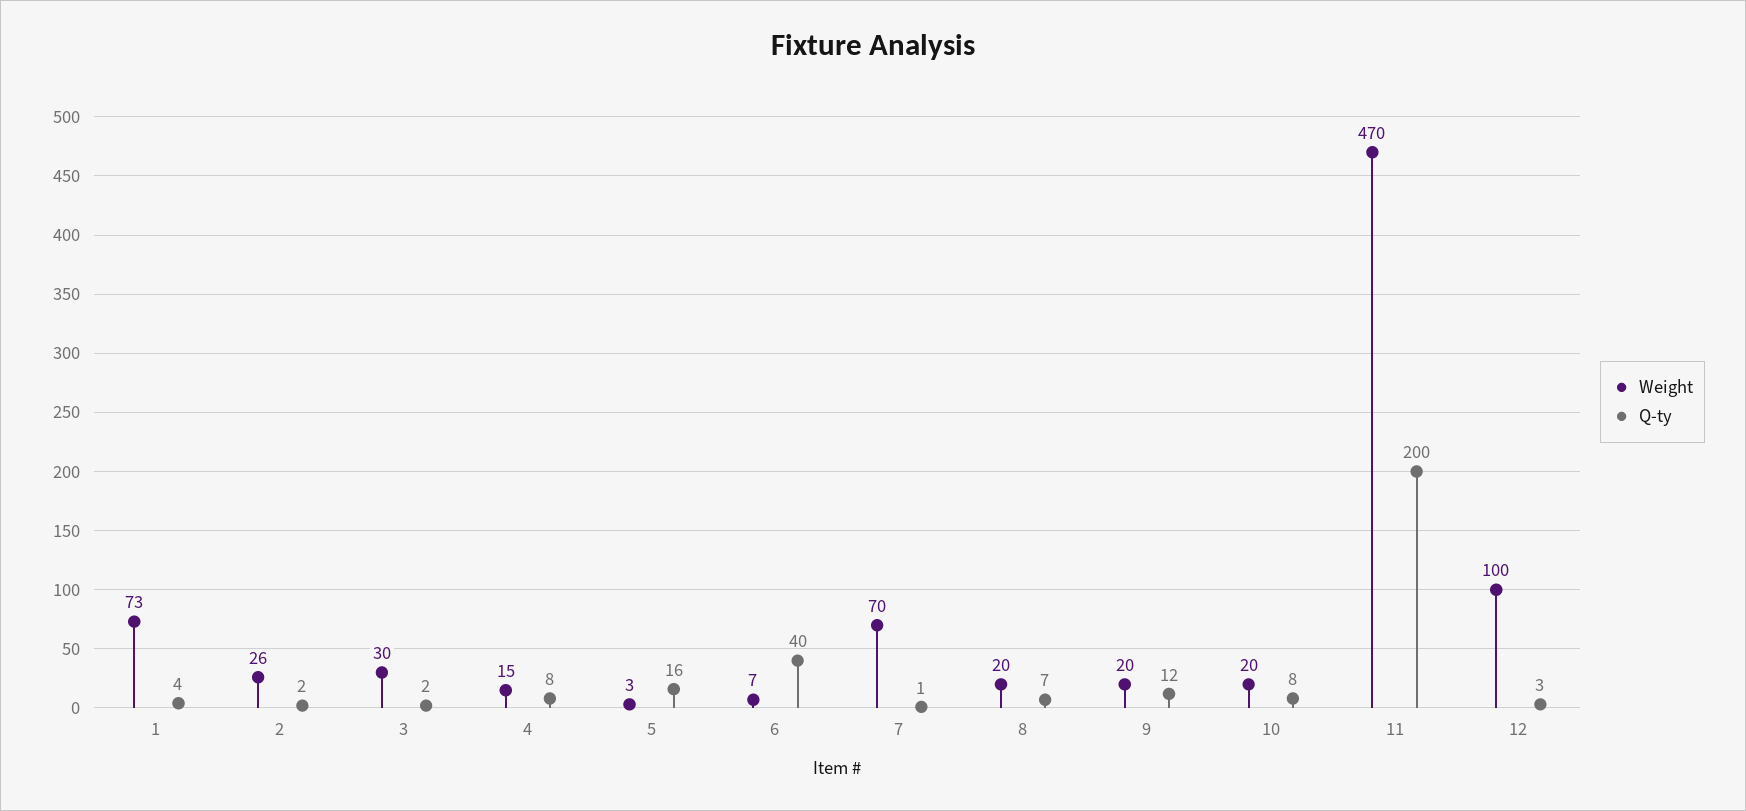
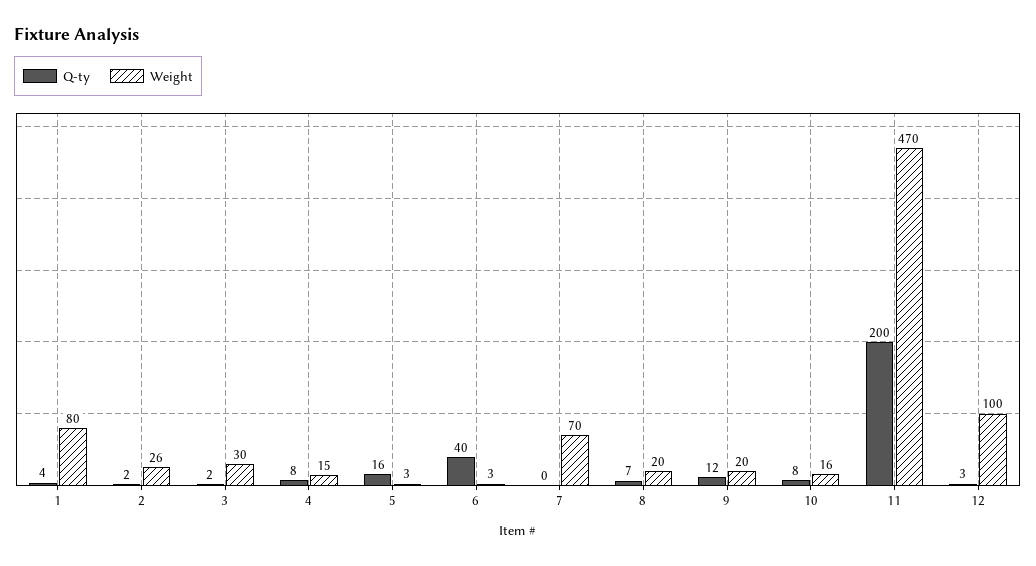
Weight, 1: 73 -> 80
Weight, 6: 7 -> 3
Q-ty, 7: 1 -> 0
Weight, 10: 20 -> 16

